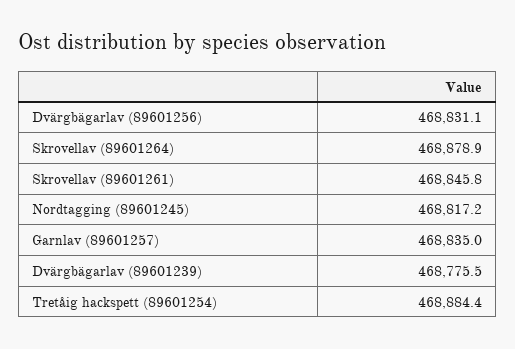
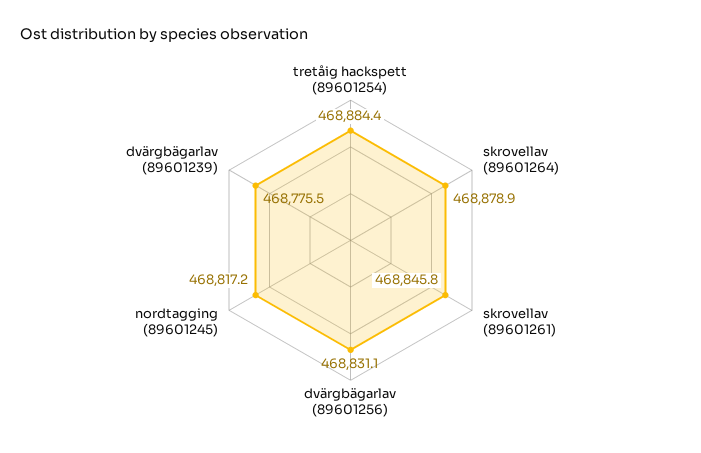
Garnlav (89601257): 468835 -> none

